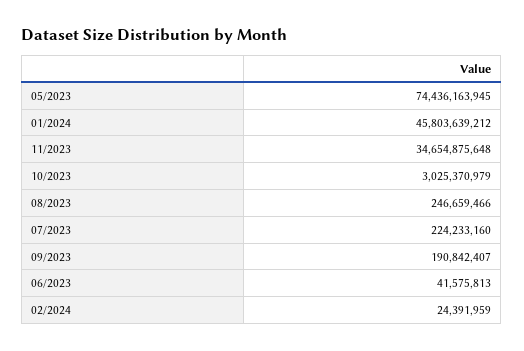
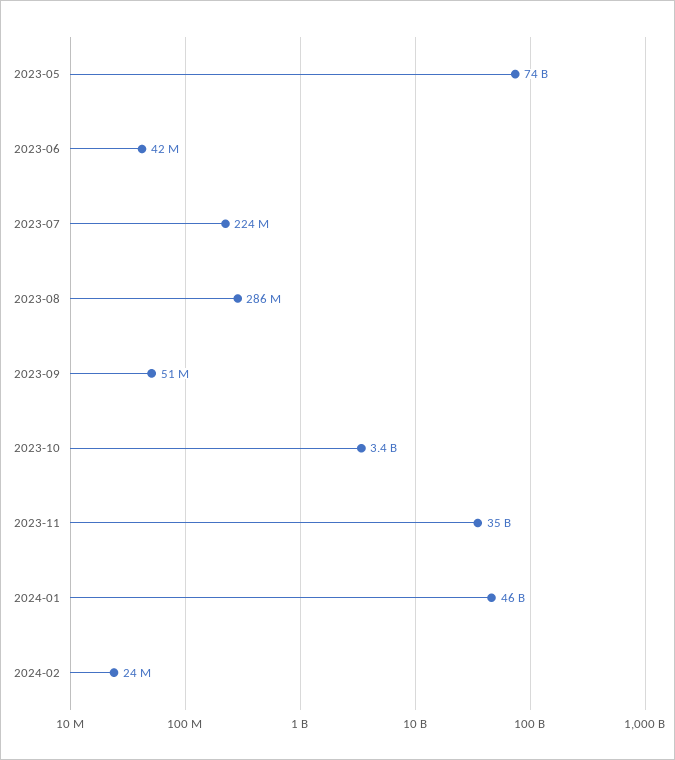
10/2023: 3025370979 -> 3400000000
08/2023: 246659466 -> 286000000
09/2023: 190842407 -> 51000000

